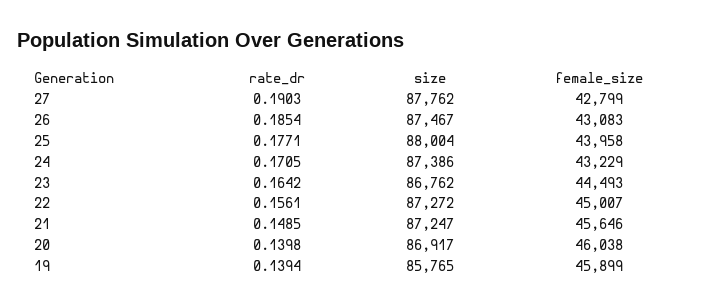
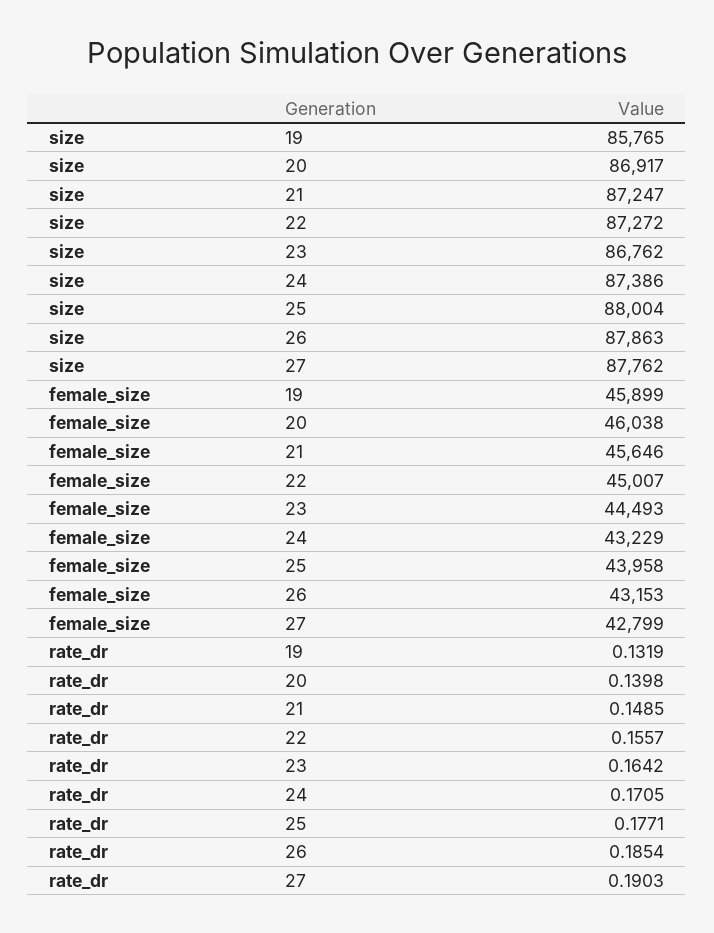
size, 26: 87467 -> 87863
female_size, 26: 43083 -> 43153
rate_dr, 22: 0.1561 -> 0.1557
rate_dr, 19: 0.1394 -> 0.1319

